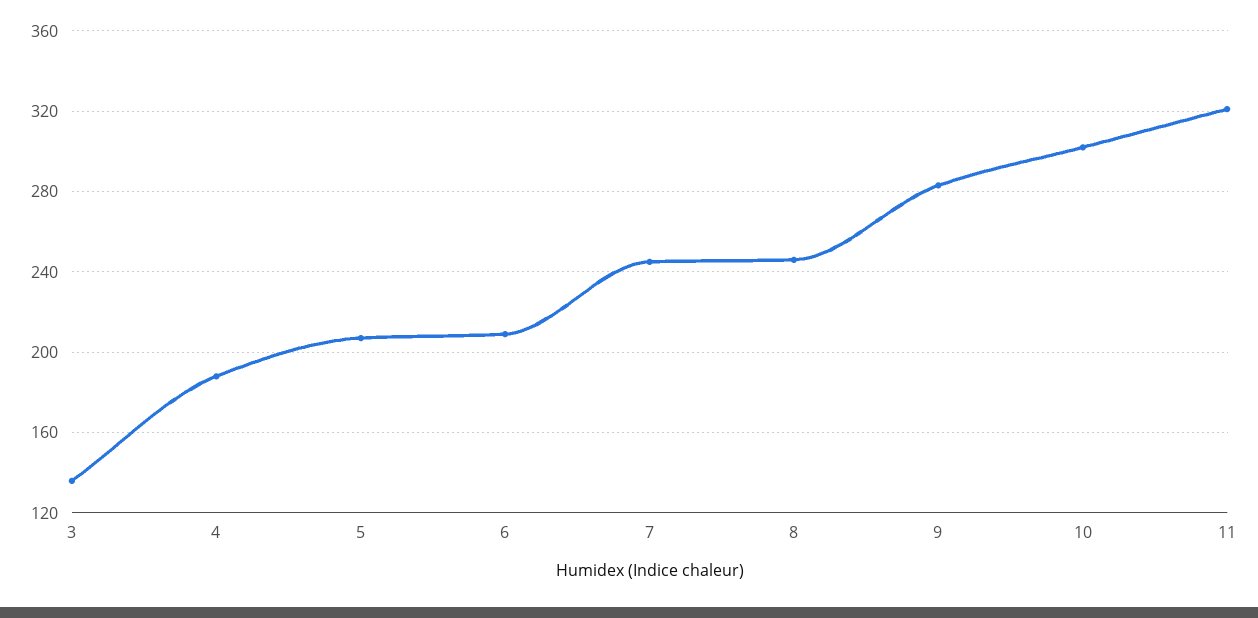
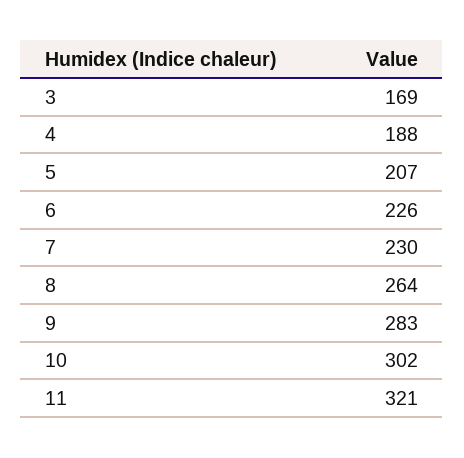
3: 135 -> 169
6: 210 -> 226
7: 245 -> 230
8: 245 -> 264

